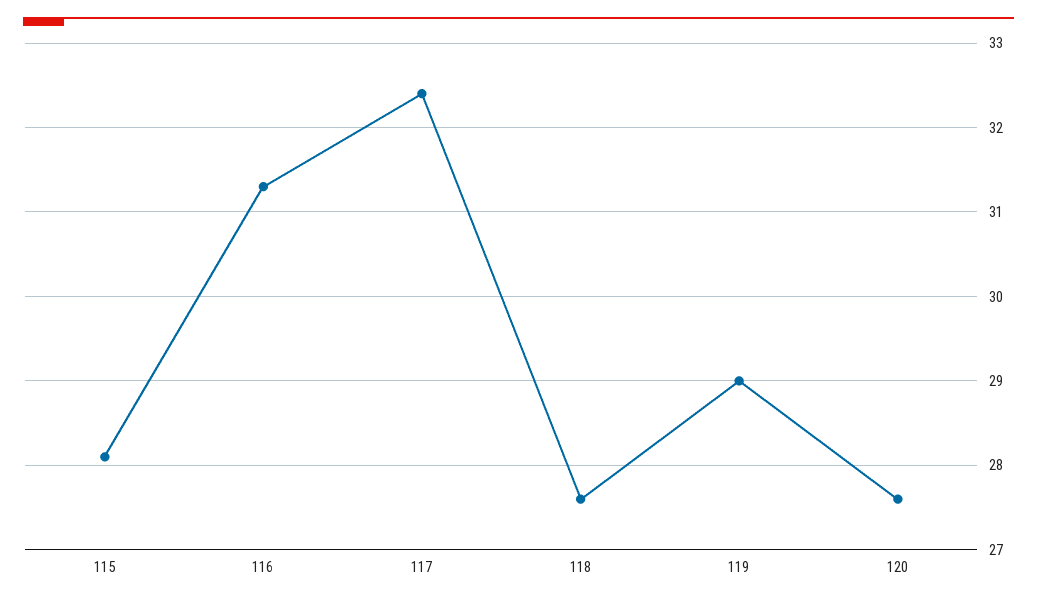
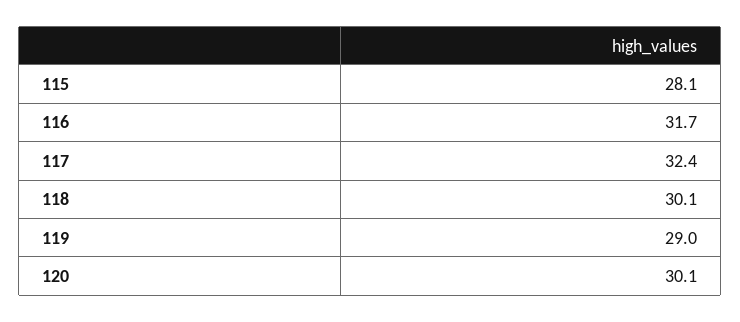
116: 31.3 -> 31.7
118: 27.6 -> 30.1
120: 27.6 -> 30.1

